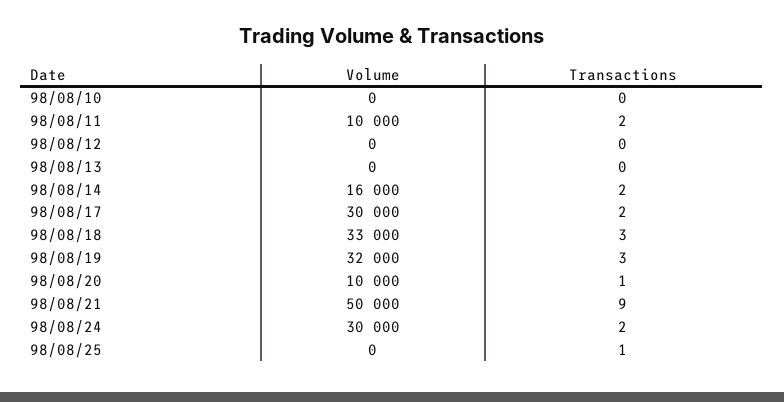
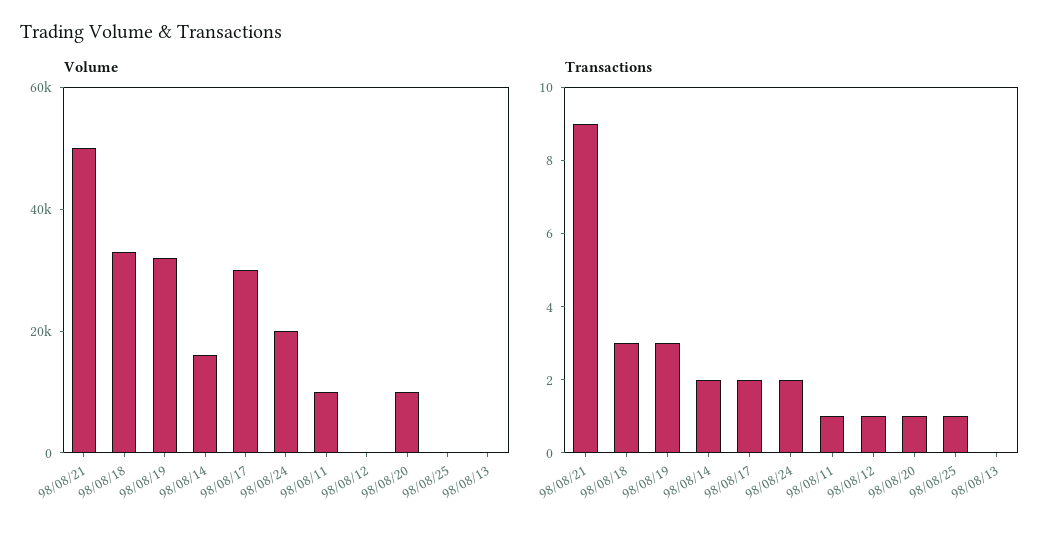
Volume, 98/08/10: 0 -> none
Transactions, 98/08/10: 0 -> none
Transactions, 98/08/11: 2 -> 1
Transactions, 98/08/12: 0 -> 1
Volume, 98/08/24: 30000 -> 20000

